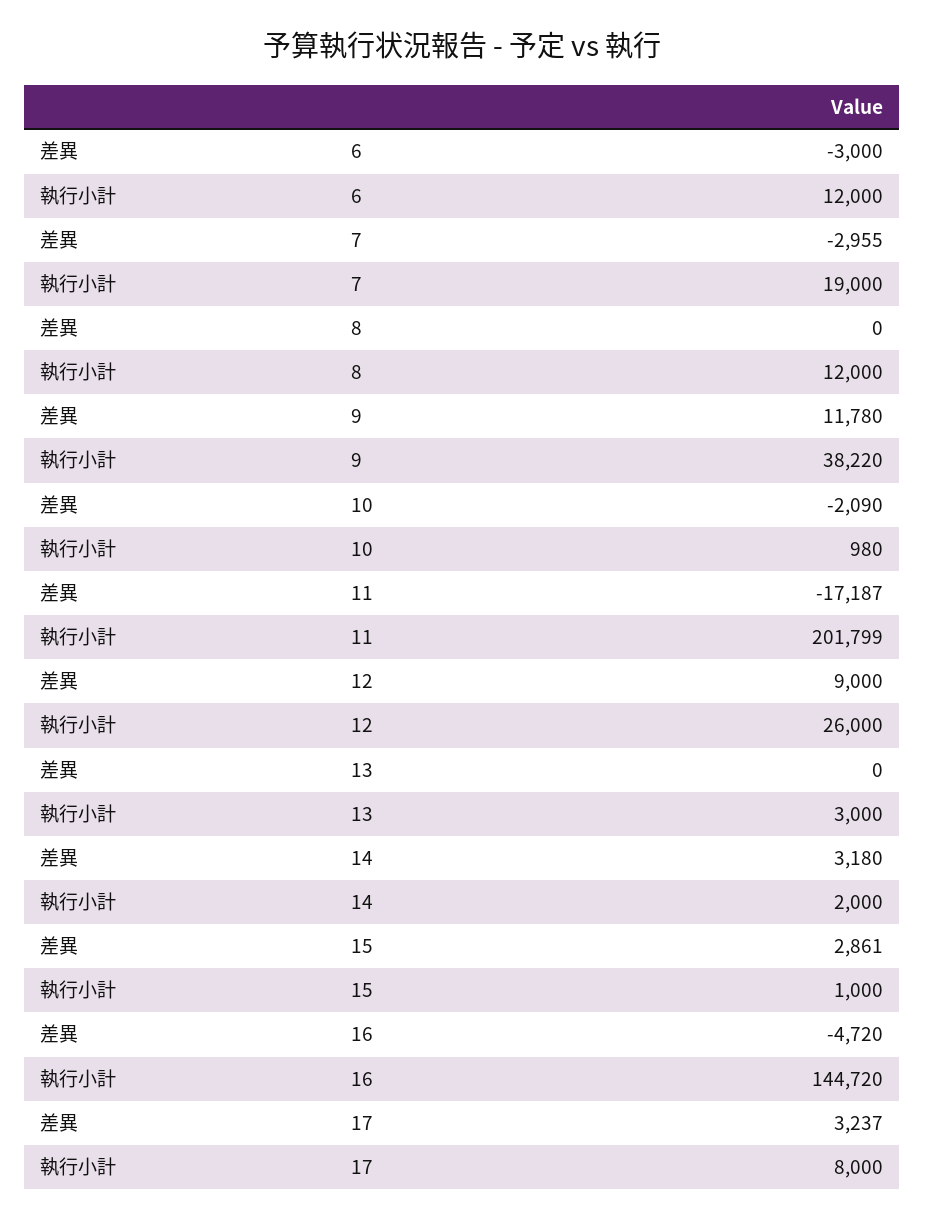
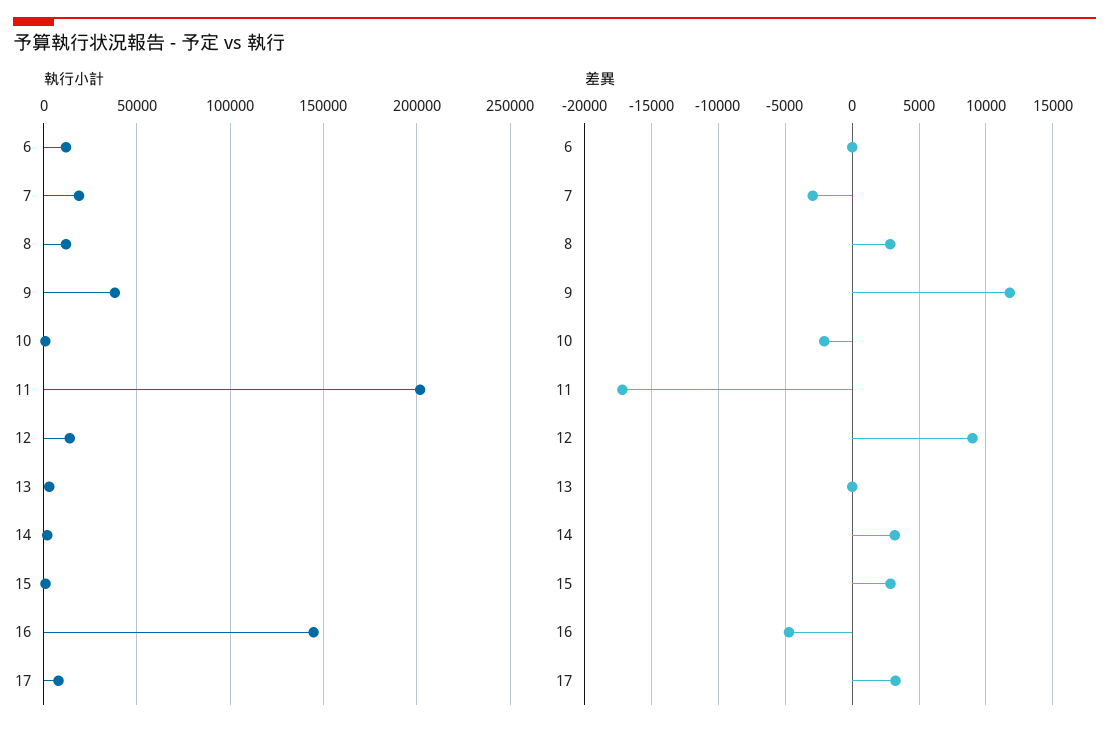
差異, 6: -3000 -> 0
差異, 8: 0 -> 3000
執行小計, 12: 26000 -> 15000

